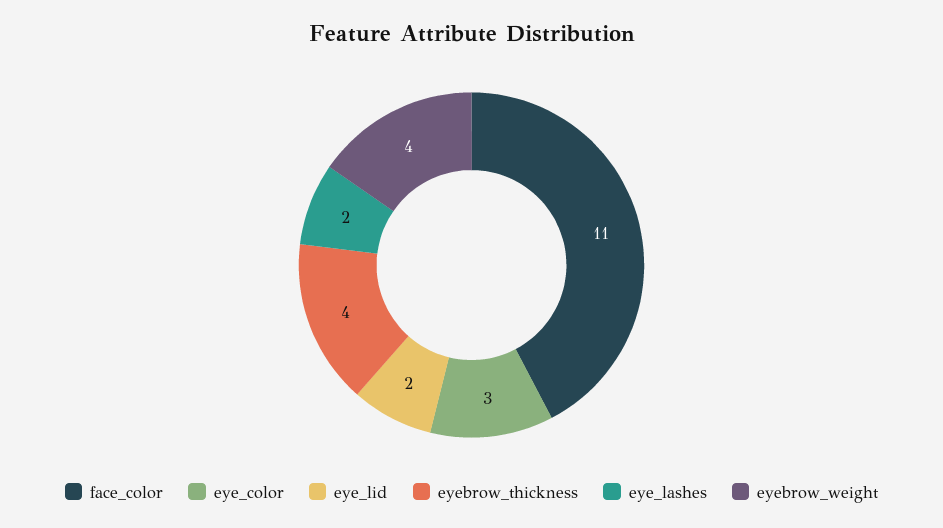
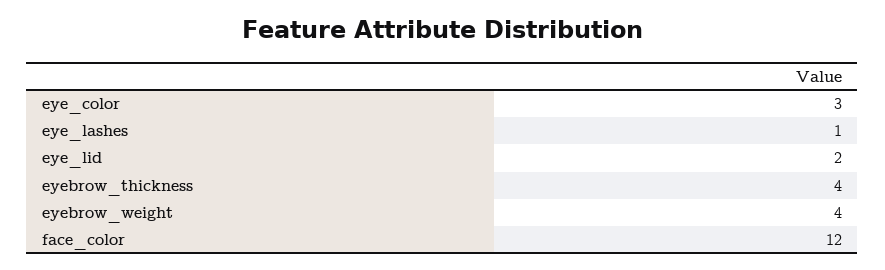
face_color: 11 -> 12
eye_lashes: 2 -> 1

